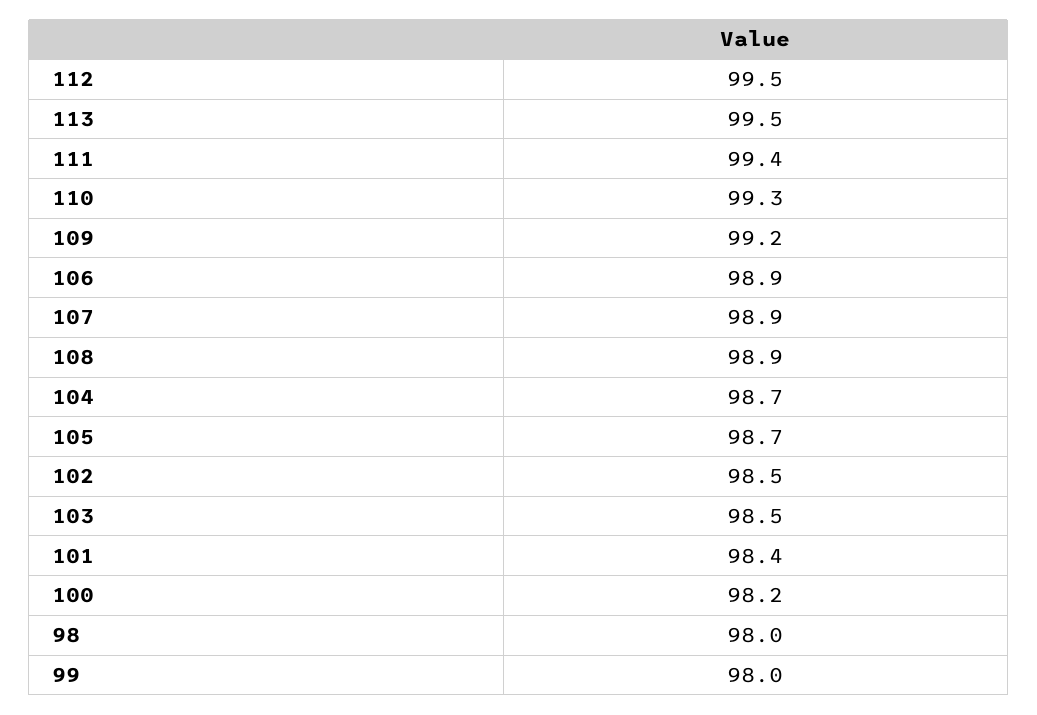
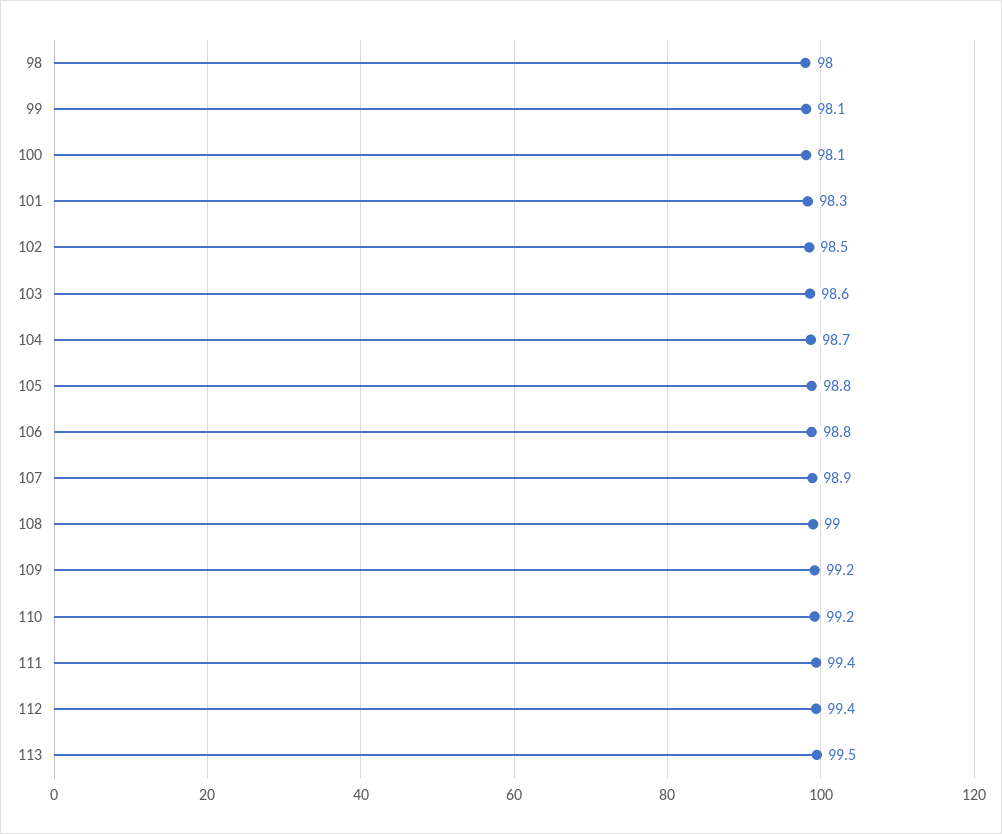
112: 99.5 -> 99.4
110: 99.3 -> 99.2
106: 98.9 -> 98.8
108: 98.9 -> 99
105: 98.7 -> 98.8
103: 98.5 -> 98.6
101: 98.4 -> 98.3
100: 98.2 -> 98.1
99: 98 -> 98.1

